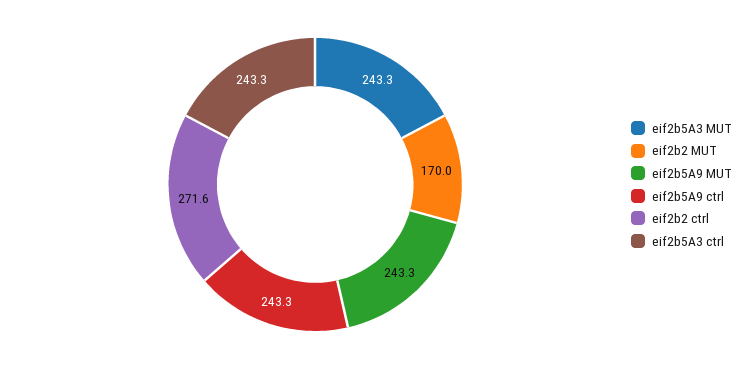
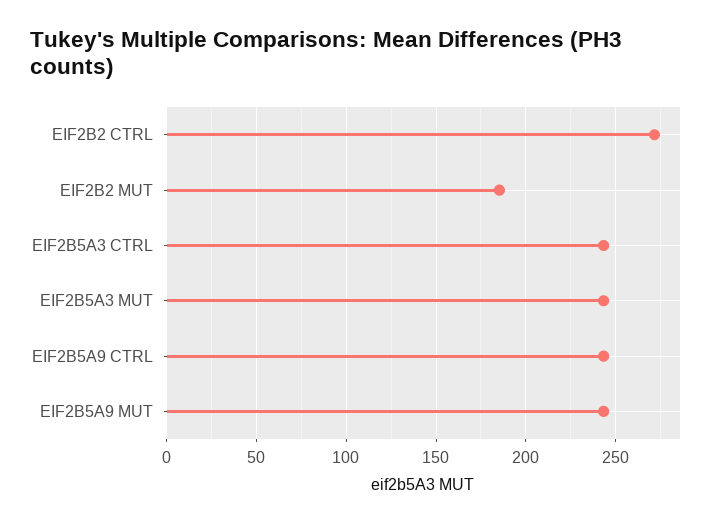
eif2b2 MUT: 170 -> 185

